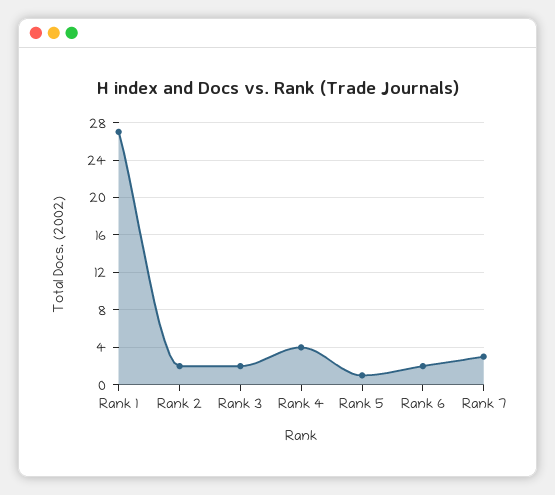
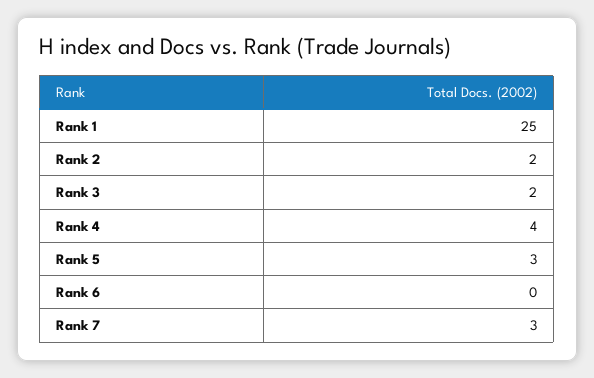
Rank 1: 27 -> 25
Rank 5: 1 -> 3
Rank 6: 2 -> 0

